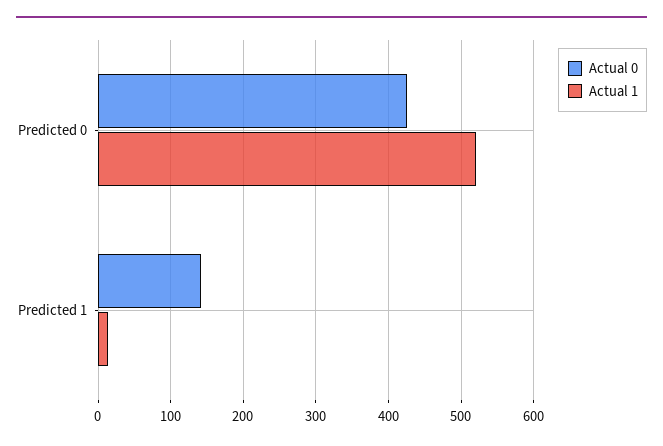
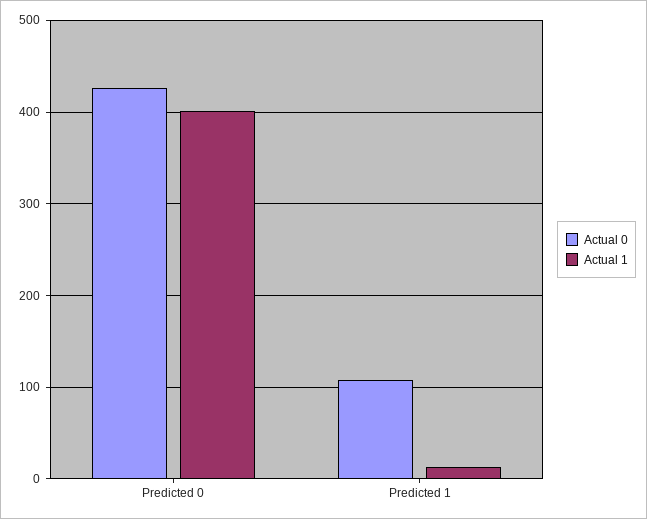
Actual 1, Predicted 0: 520 -> 400
Actual 0, Predicted 1: 140 -> 110

